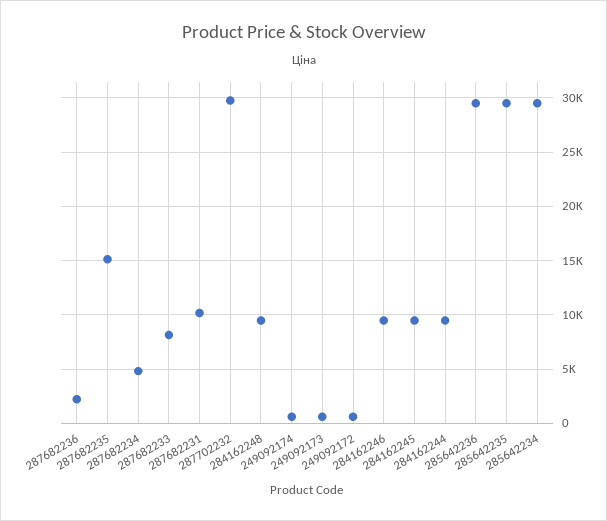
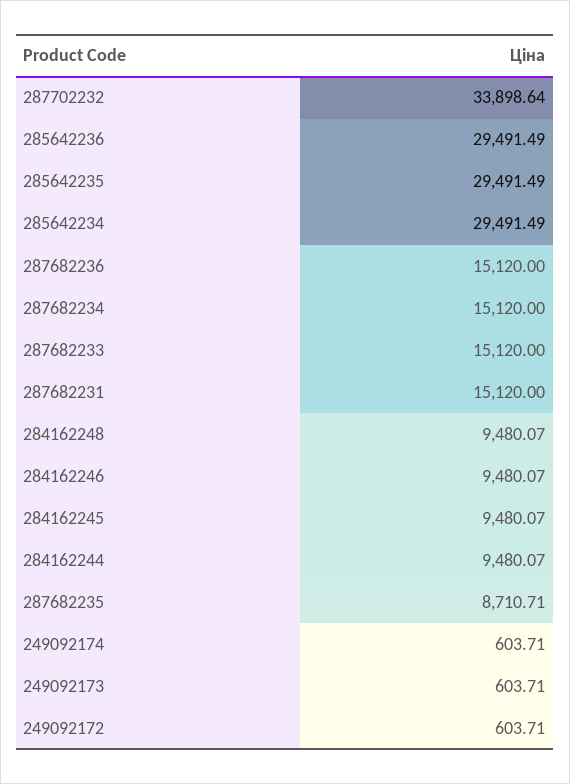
287682236: 2000 -> 15120
287682235: 15000 -> 8710.71
287682234: 5000 -> 15120
287682233: 8000 -> 15120
287682231: 10000 -> 15120
287702232: 30000 -> 33898.64

